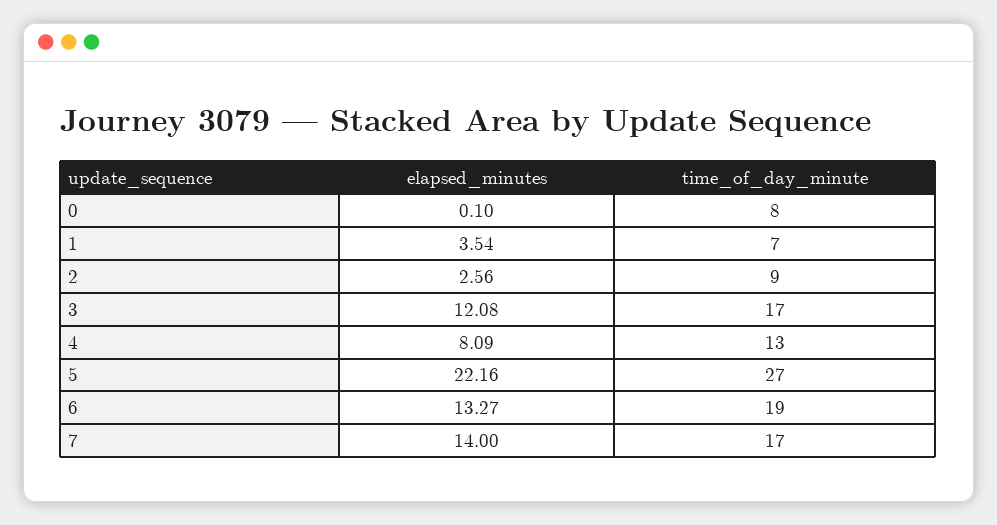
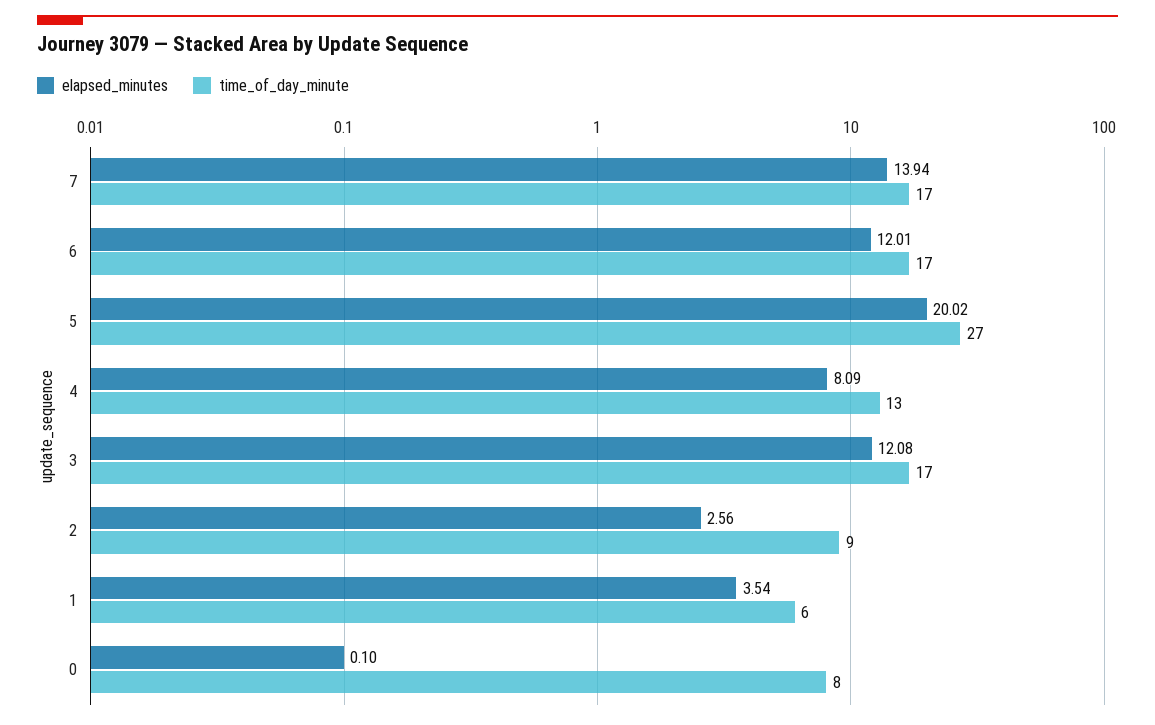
time_of_day_minute, 1: 7 -> 6
elapsed_minutes, 5: 22.16 -> 20.02
elapsed_minutes, 6: 13.27 -> 12.01
time_of_day_minute, 6: 19 -> 17
elapsed_minutes, 7: 14 -> 13.94

